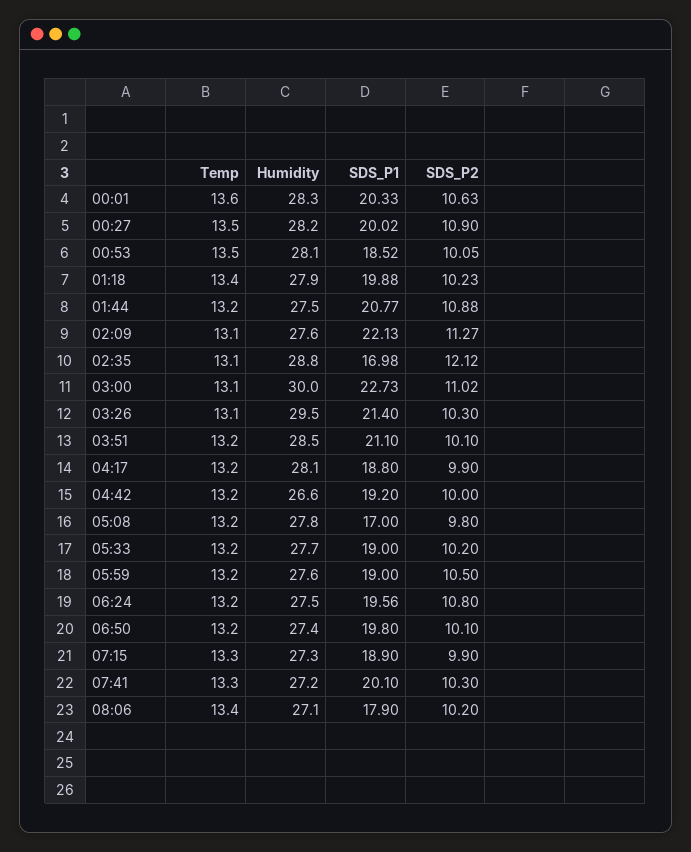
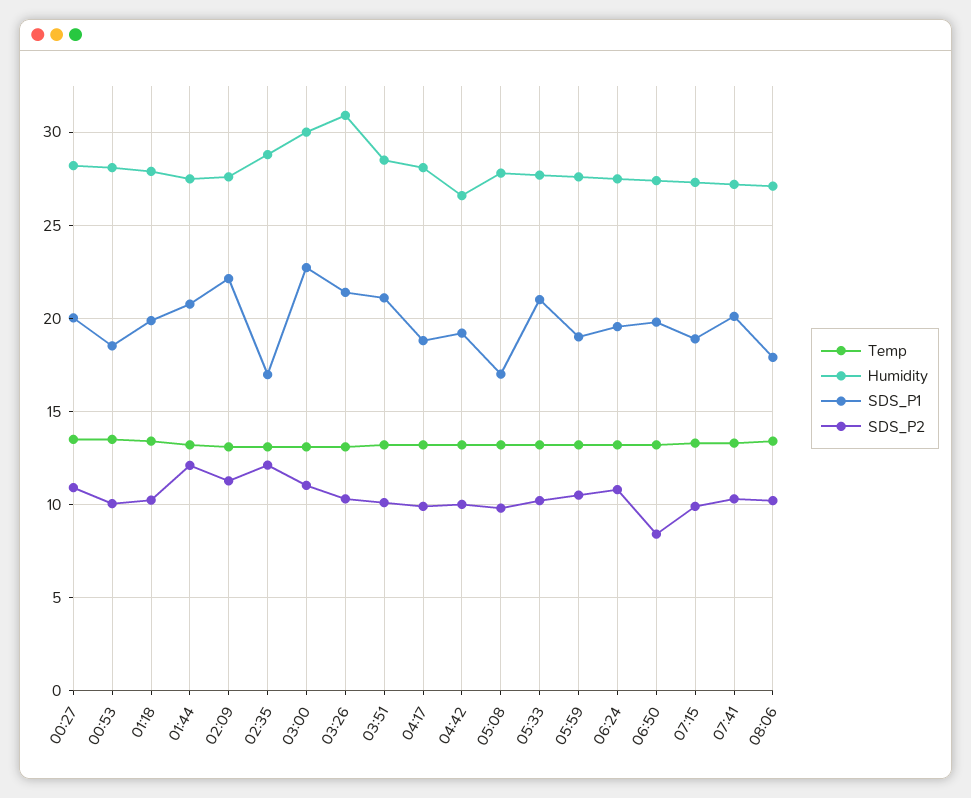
Temp, 00:01: 13.6 -> none
Humidity, 00:01: 28.3 -> none
SDS_P1, 00:01: 20.33 -> none
SDS_P2, 00:01: 10.63 -> none
SDS_P2, 01:44: 10.88 -> 12
Humidity, 03:26: 29.5 -> 31
SDS_P1, 05:33: 19 -> 21
SDS_P2, 06:50: 10.1 -> 8.5

